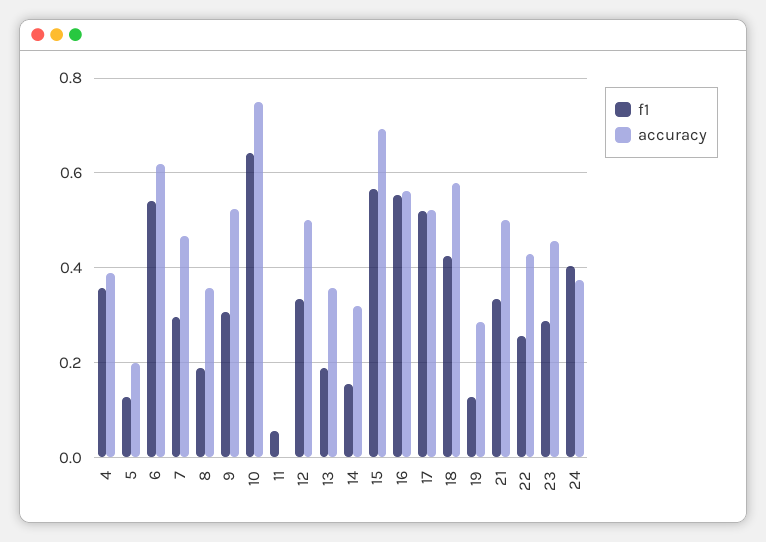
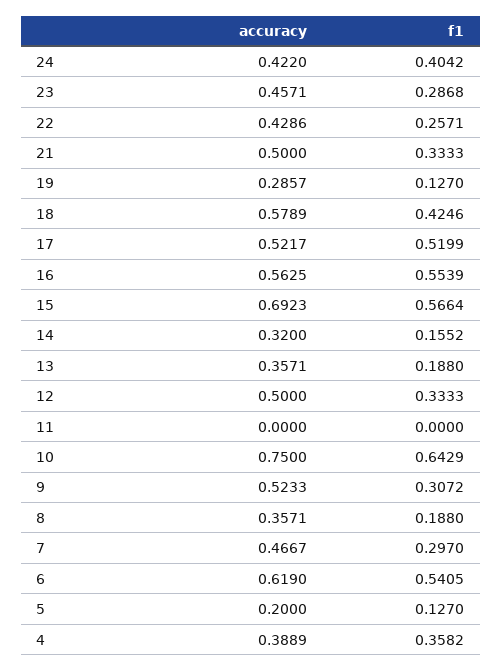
f1, 11: 0.06 -> 0
accuracy, 24: 0.38 -> 0.422

